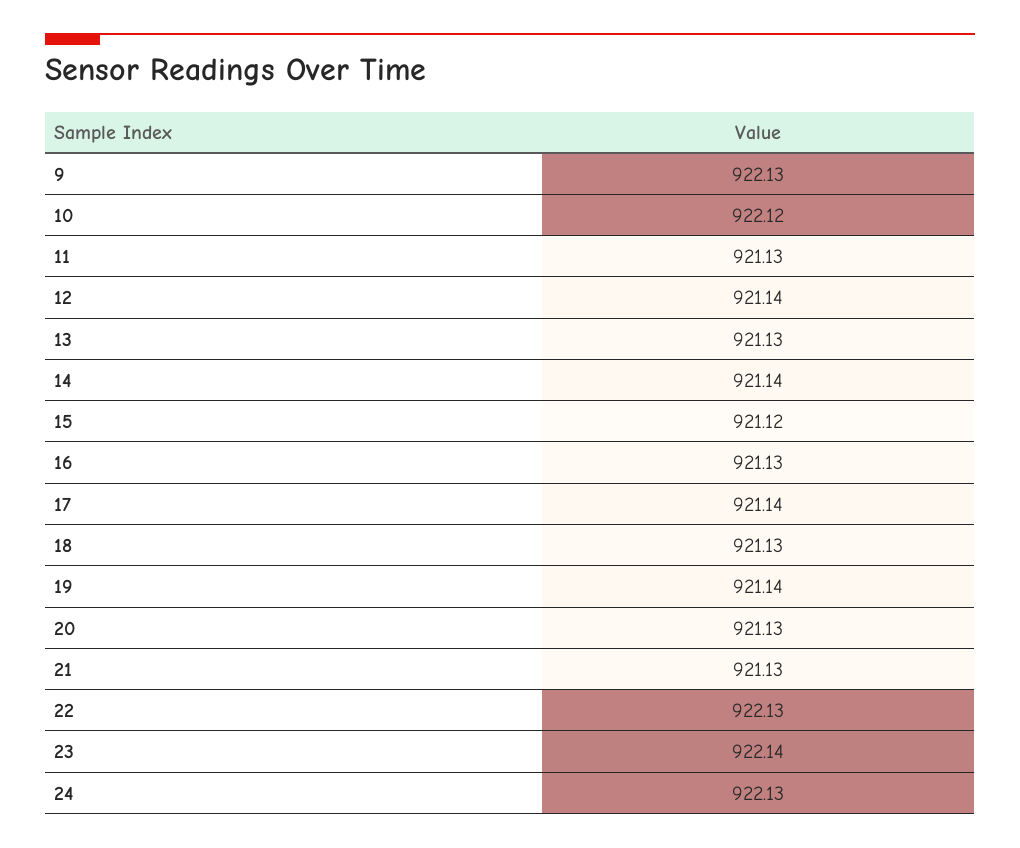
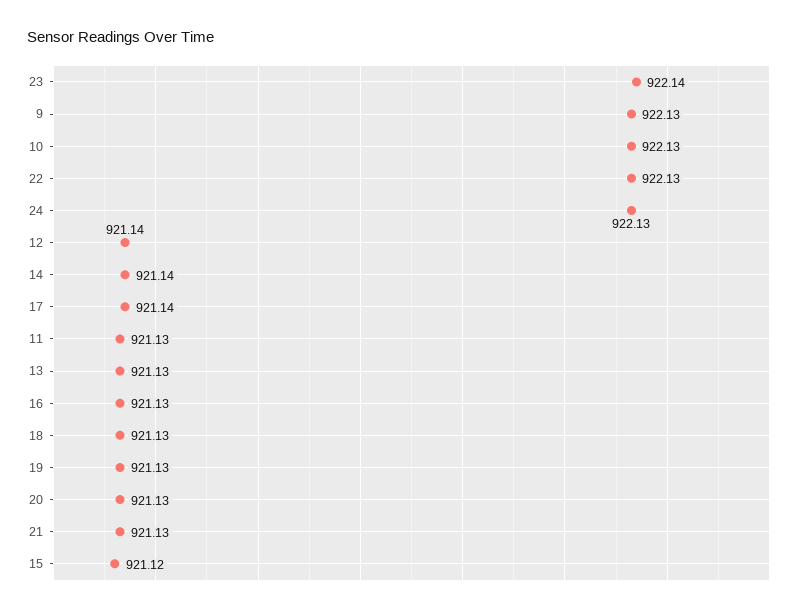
10: 922.12 -> 922.13
19: 921.14 -> 921.13

